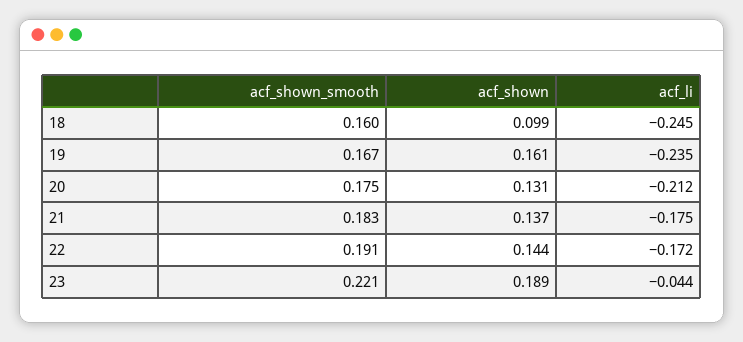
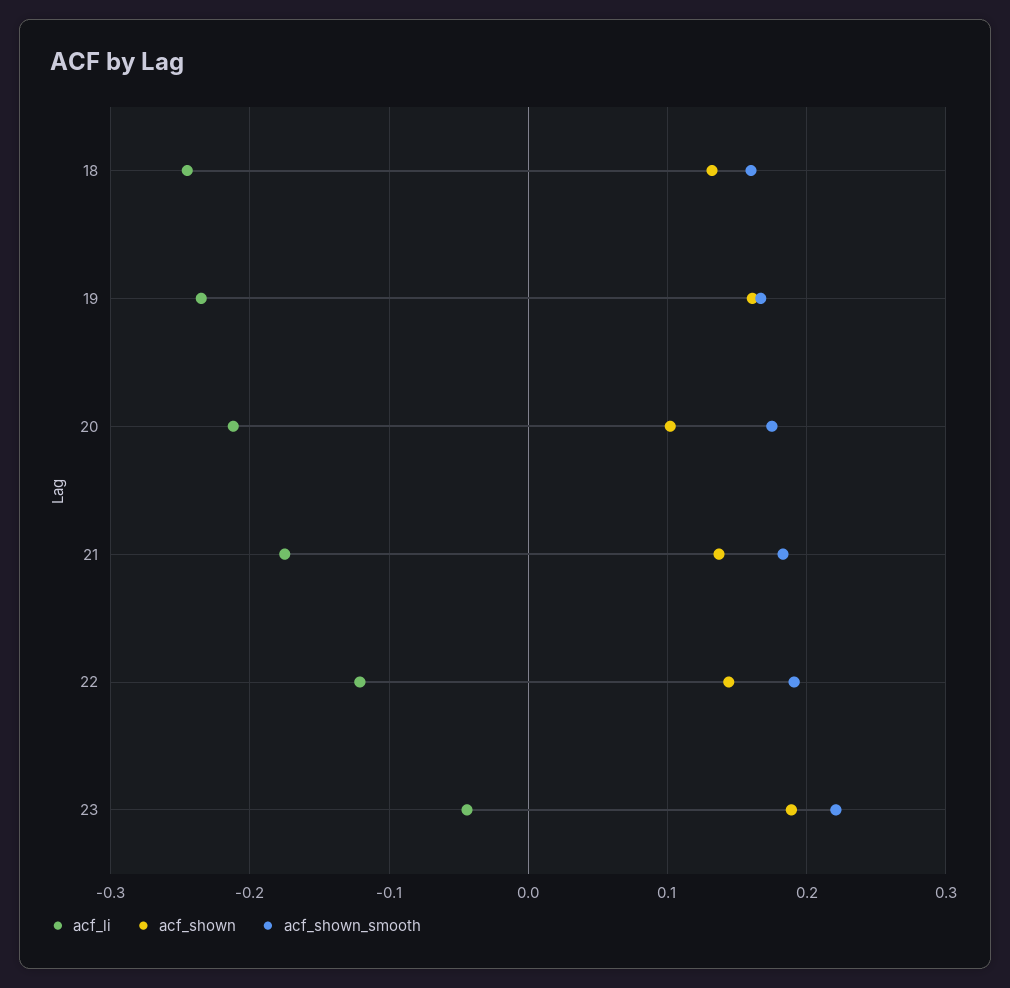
acf_shown, 18: 0.099 -> 0.13
acf_shown, 20: 0.131 -> 0.1
acf_li, 22: -0.172 -> -0.12

